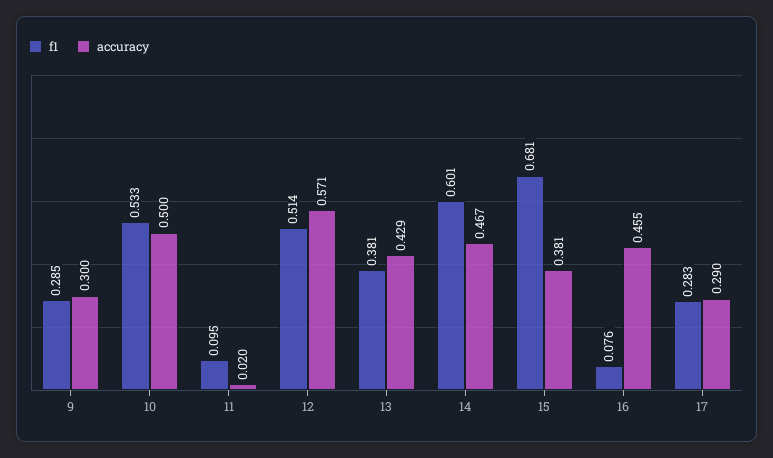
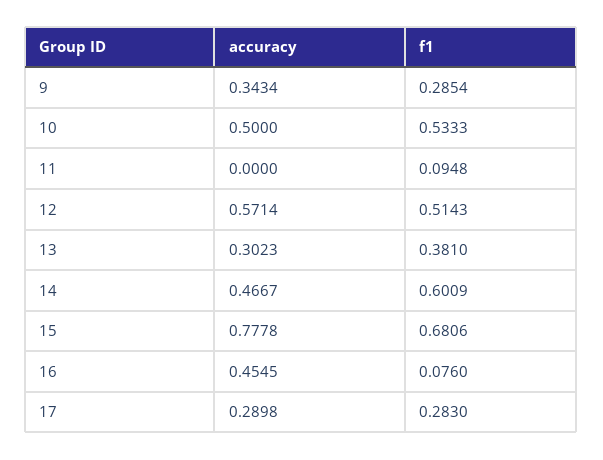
accuracy, 9: 0.3 -> 0.3434
accuracy, 11: 0.02 -> 0
accuracy, 13: 0.429 -> 0.3023
accuracy, 15: 0.381 -> 0.7778

